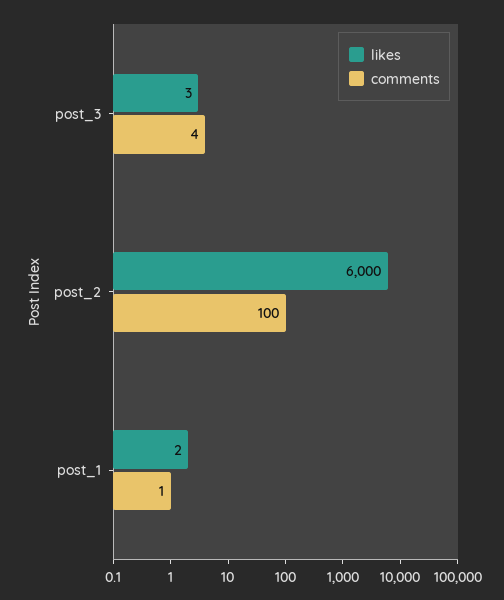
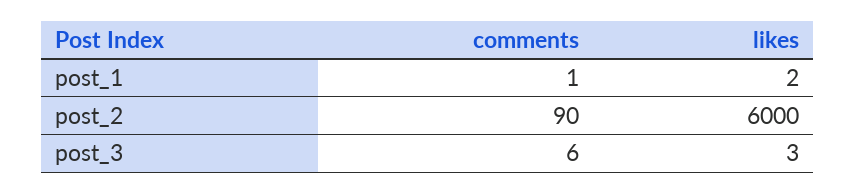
comments, post_3: 4 -> 6
comments, post_2: 100 -> 90

